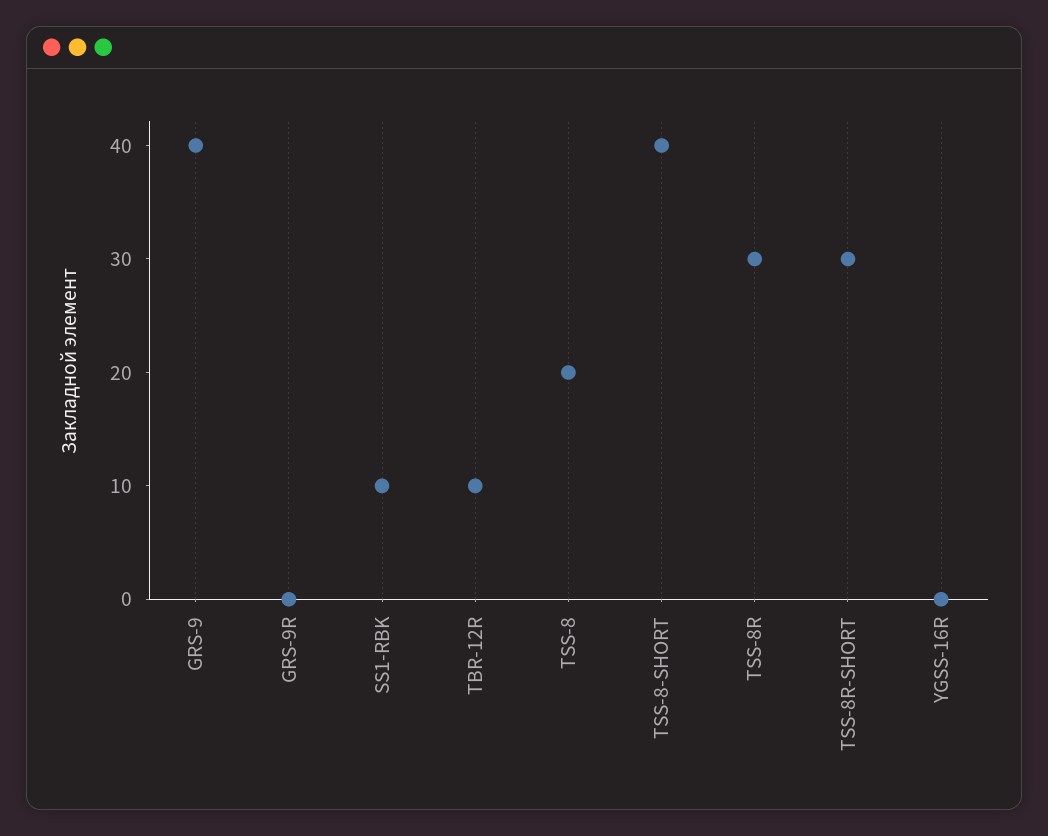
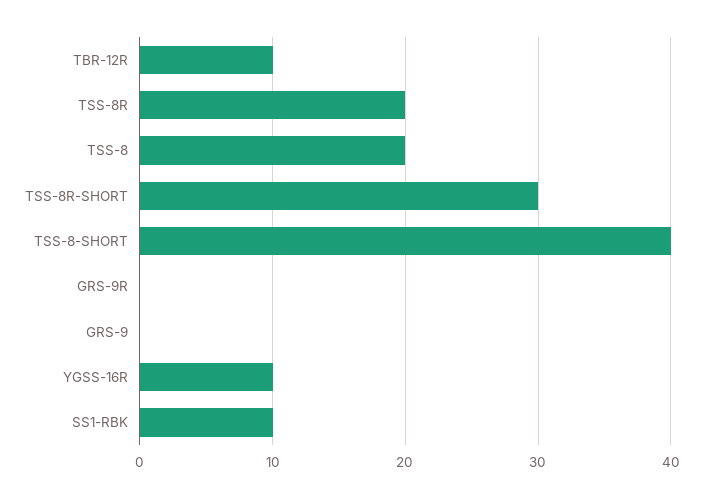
GRS-9: 40 -> 0
TSS-8R: 30 -> 20
YGSS-16R: 0 -> 10

